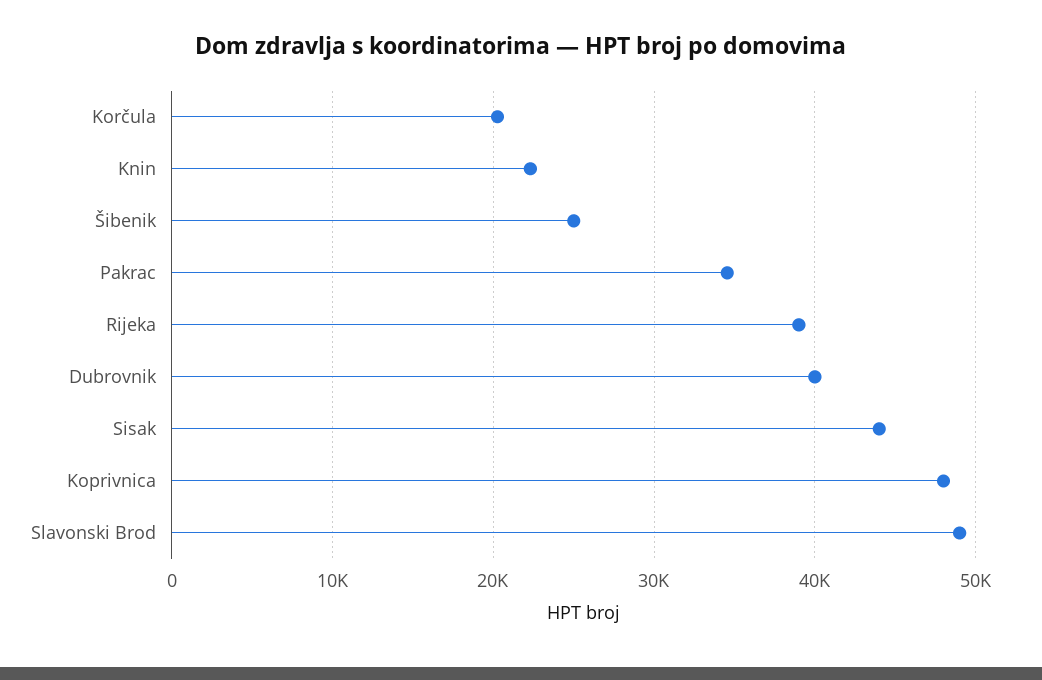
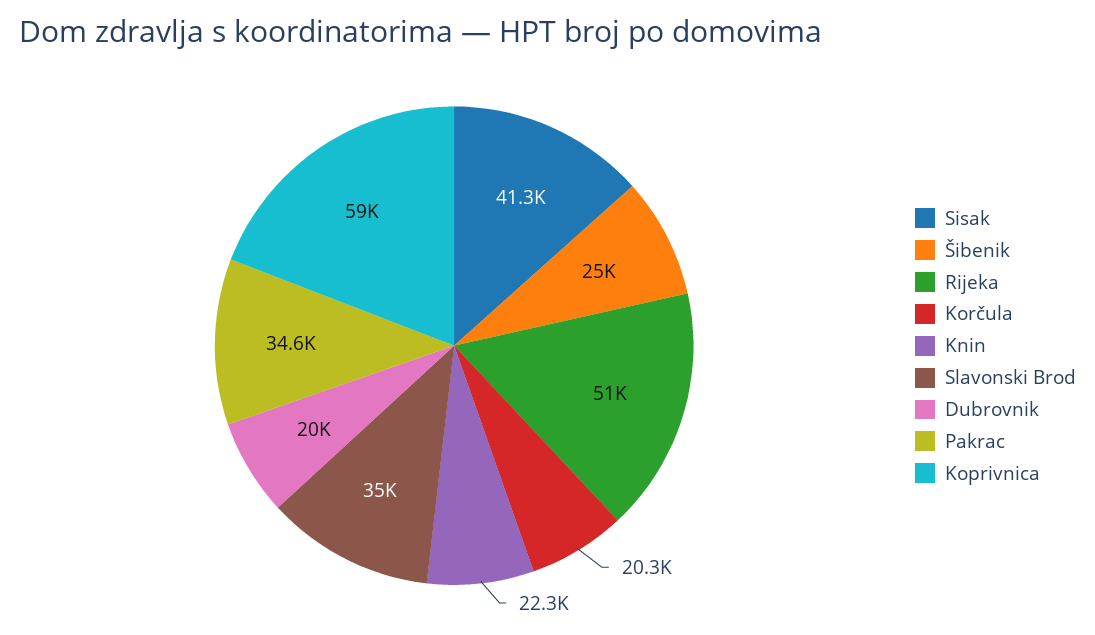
Rijeka: 39000 -> 51000
Dubrovnik: 40000 -> 20000
Sisak: 44000 -> 41300
Koprivnica: 48000 -> 59000
Slavonski Brod: 49000 -> 35000

